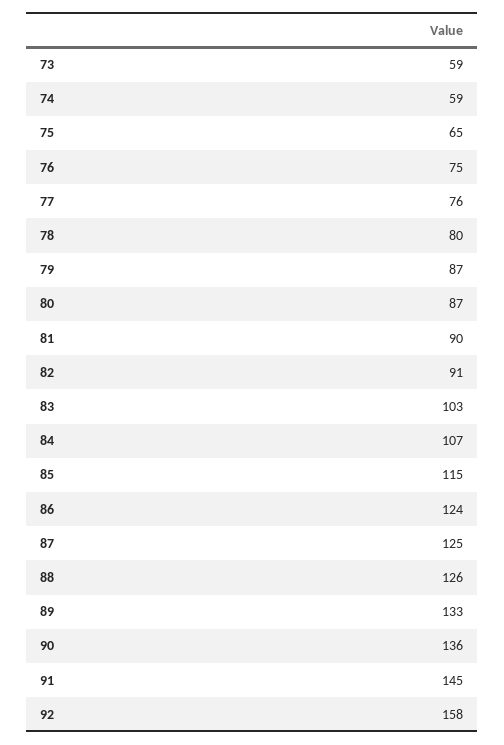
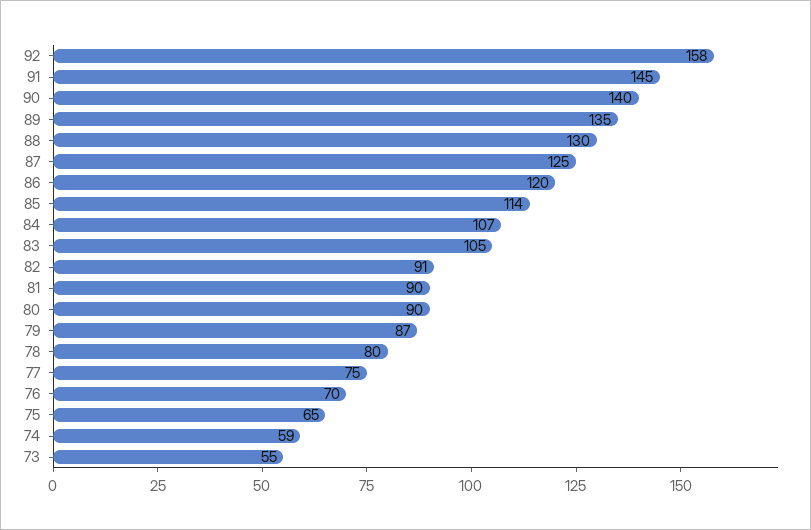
73: 59 -> 55
76: 75 -> 70
77: 76 -> 75
80: 87 -> 90
83: 103 -> 105
85: 115 -> 114
86: 124 -> 120
88: 126 -> 130
89: 133 -> 135
90: 136 -> 140

